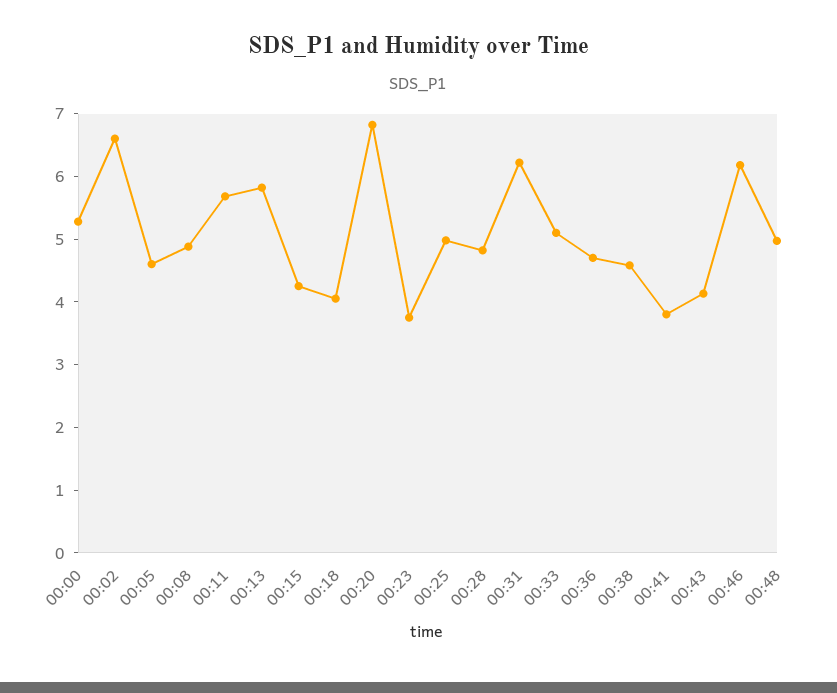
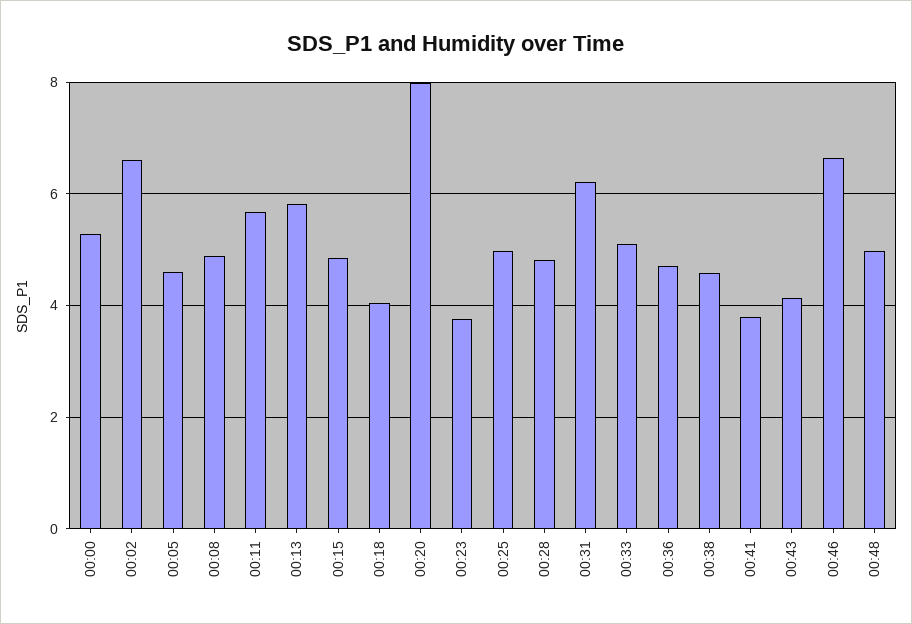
00:15: 4.2 -> 4.8
00:20: 6.8 -> 8
00:46: 6.2 -> 6.6

